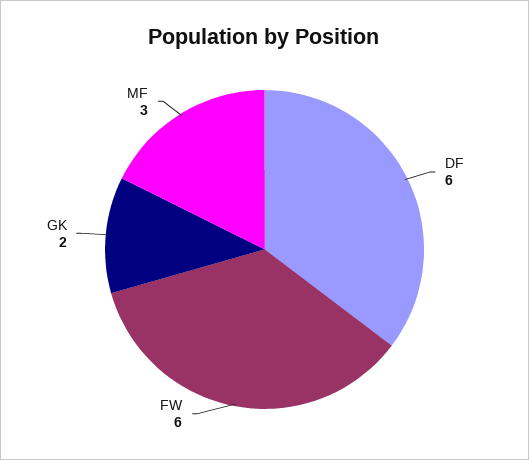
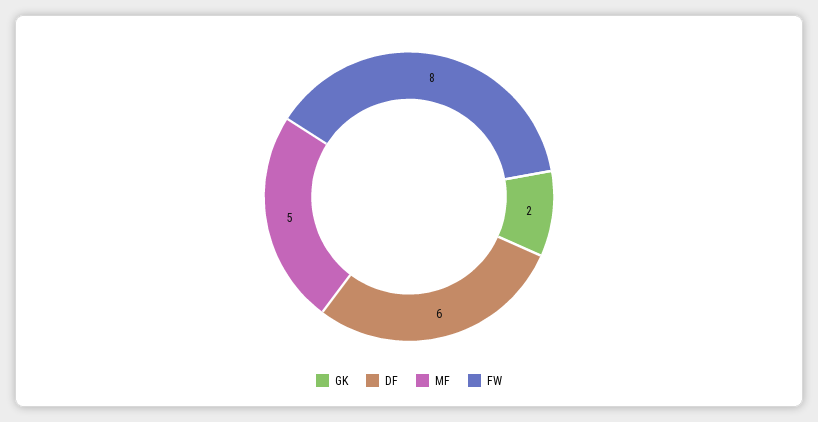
FW: 6 -> 8
MF: 3 -> 5

